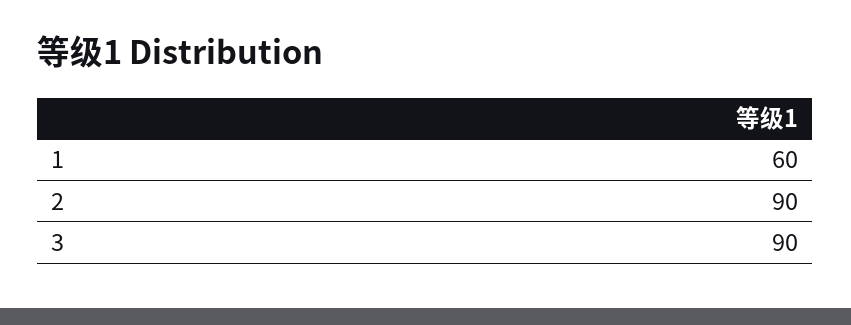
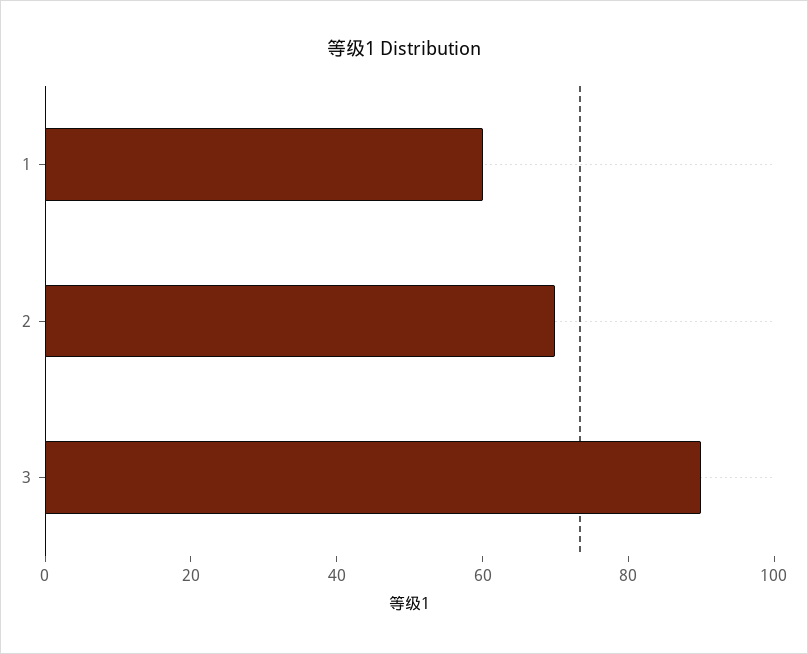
2: 90 -> 70

